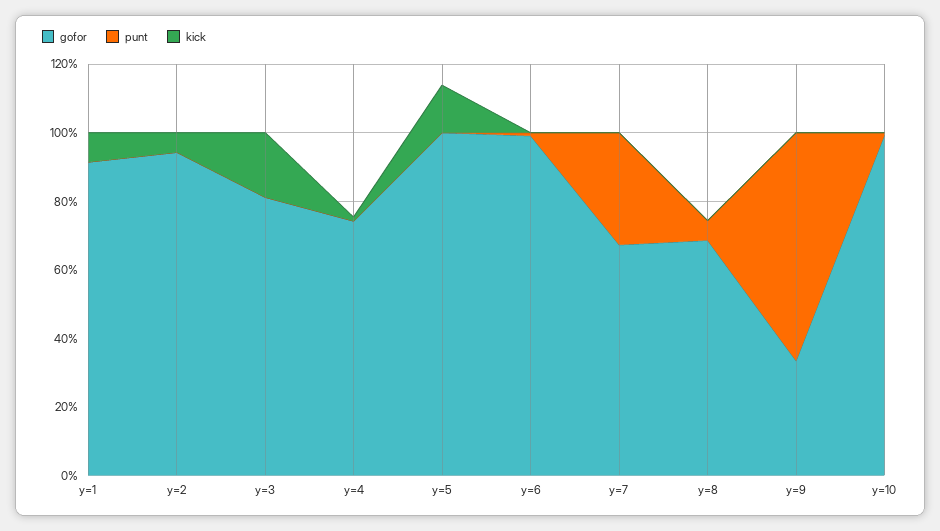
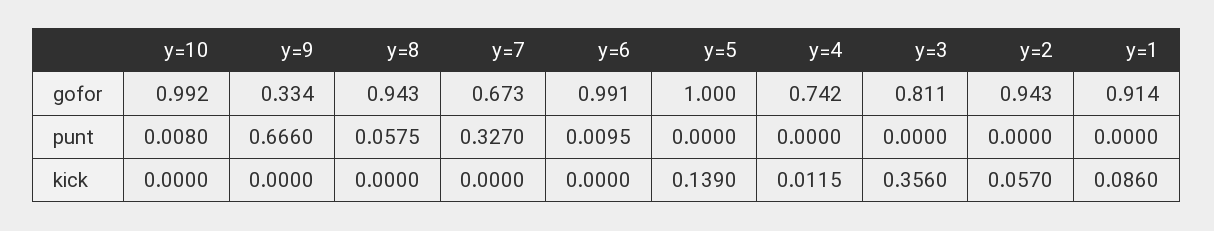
kick, y=3: 0.2 -> 0.356
gofor, y=8: 0.7 -> 0.943

